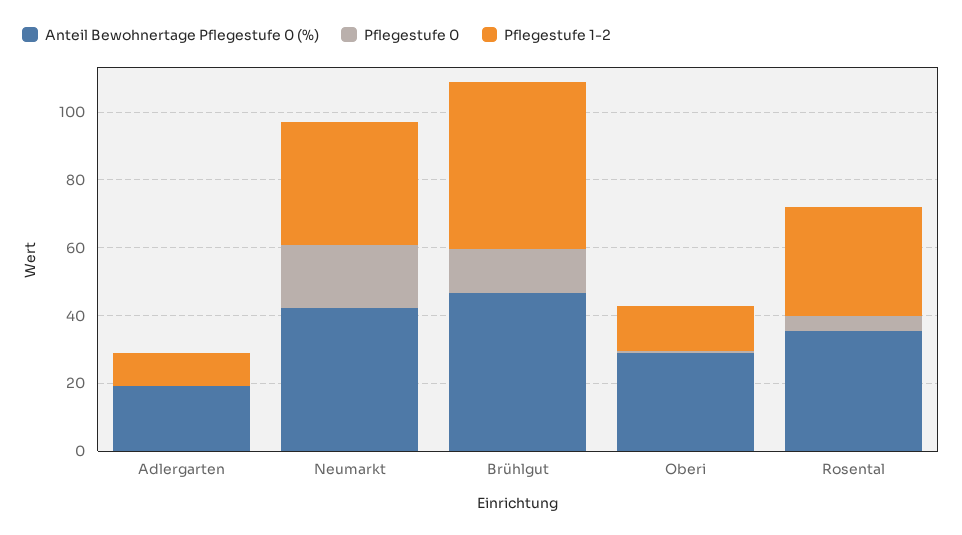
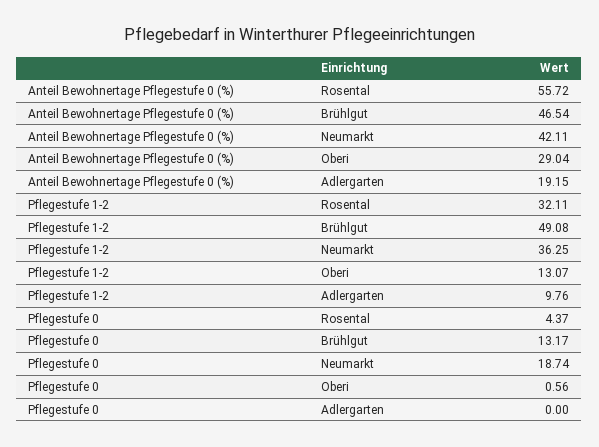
Anteil Bewohnertage Pflegestufe 0 (%), Rosental: 35 -> 55.72

